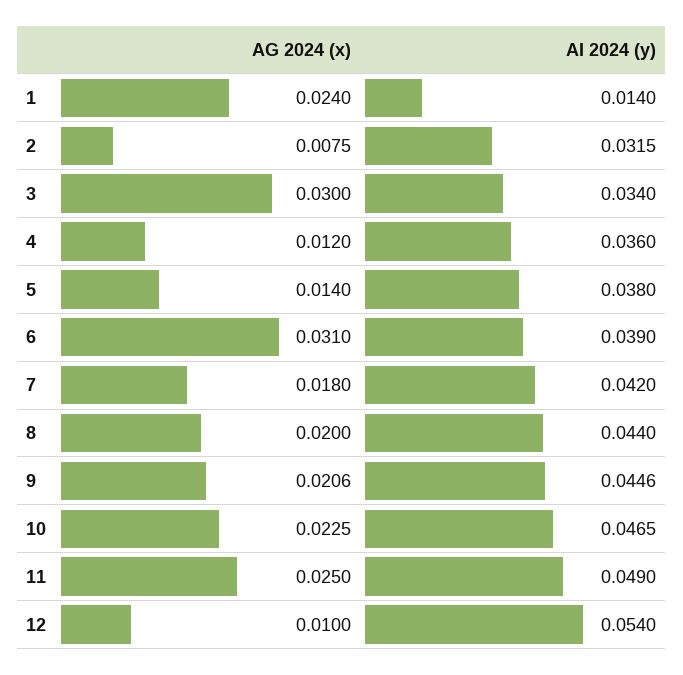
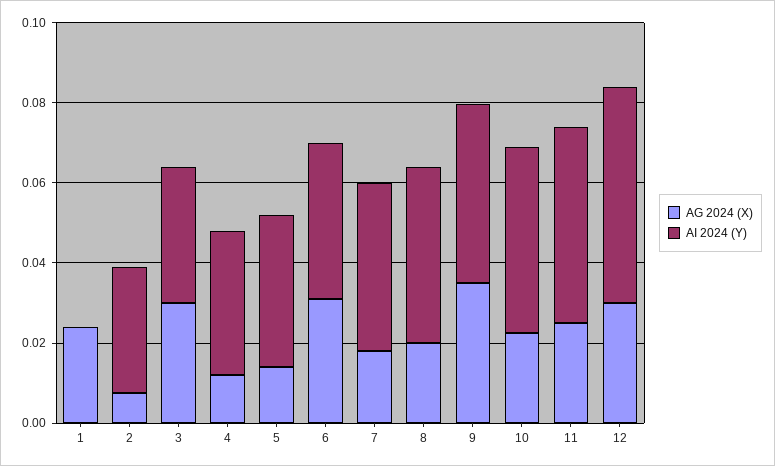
AI 2024 (y), 1: 0.014 -> 0
AG 2024 (x), 9: 0.0206 -> 0.035
AG 2024 (x), 12: 0.01 -> 0.03

